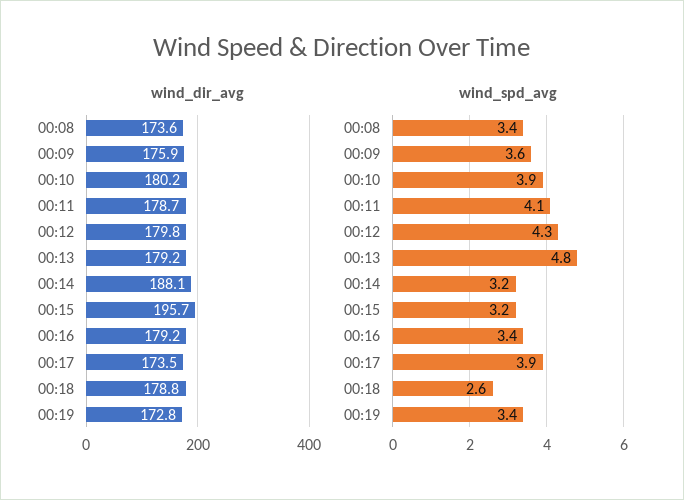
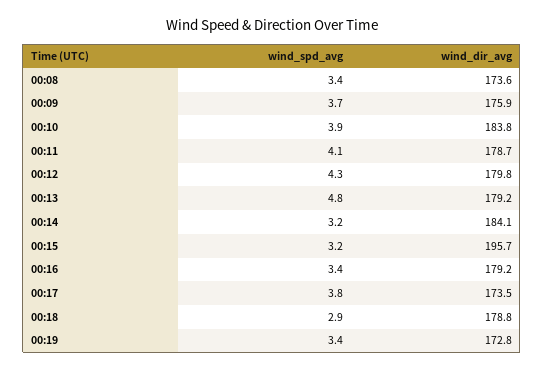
wind_dir_avg, 00:10: 180.2 -> 183.8
wind_dir_avg, 00:14: 188.1 -> 184.1
wind_spd_avg, 00:09: 3.6 -> 3.7
wind_spd_avg, 00:17: 3.9 -> 3.8
wind_spd_avg, 00:18: 2.6 -> 2.9

